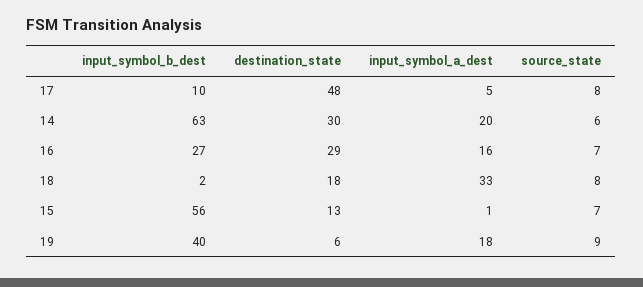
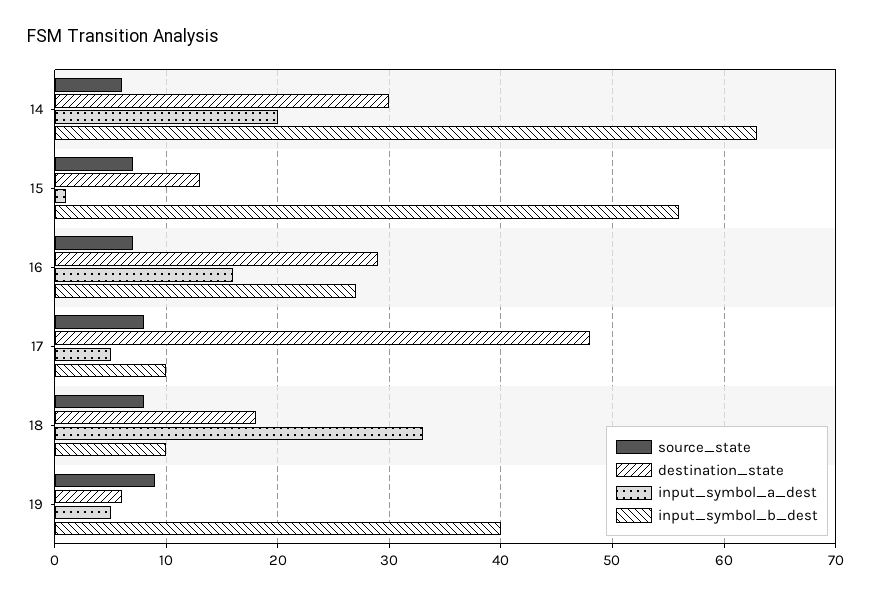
input_symbol_b_dest, 18: 2 -> 10
input_symbol_a_dest, 19: 18 -> 5

